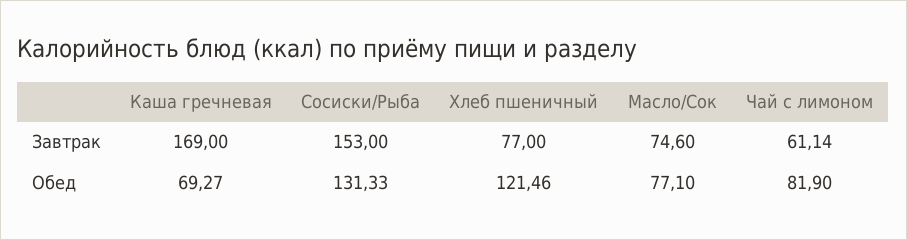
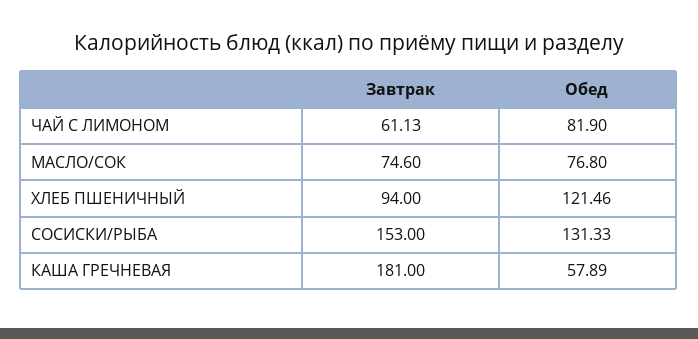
Каша гречневая, Завтрак: 169 -> 181
Хлеб пшеничный, Завтрак: 77 -> 94
Чай с лимоном, Завтрак: 61.14 -> 61.13
Каша гречневая, Обед: 69.27 -> 57.89
Масло/Сок, Обед: 77.1 -> 76.8

